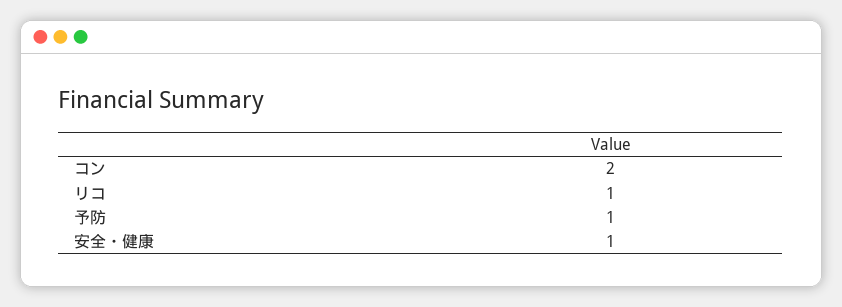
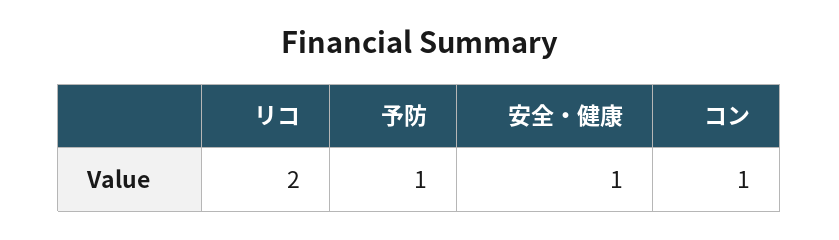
コン: 2 -> 1
リコ: 1 -> 2

